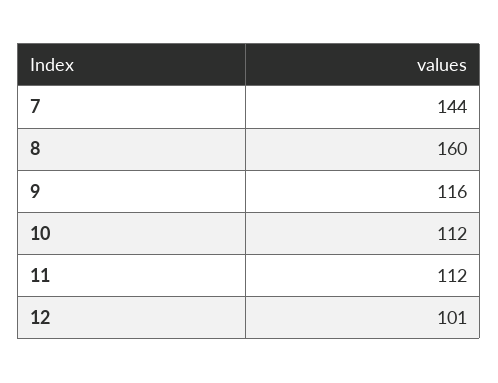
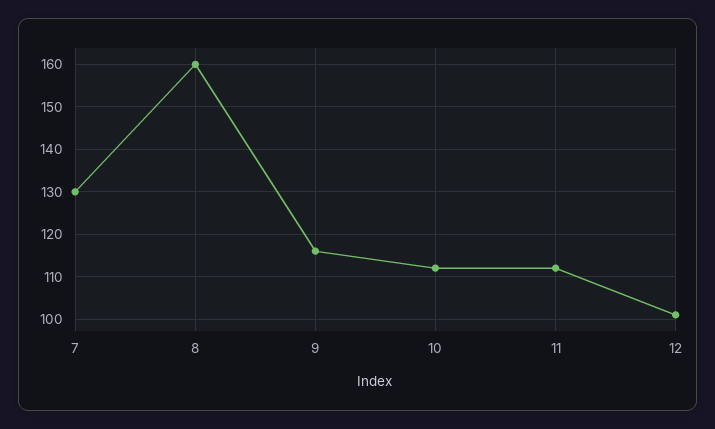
7: 144 -> 130

